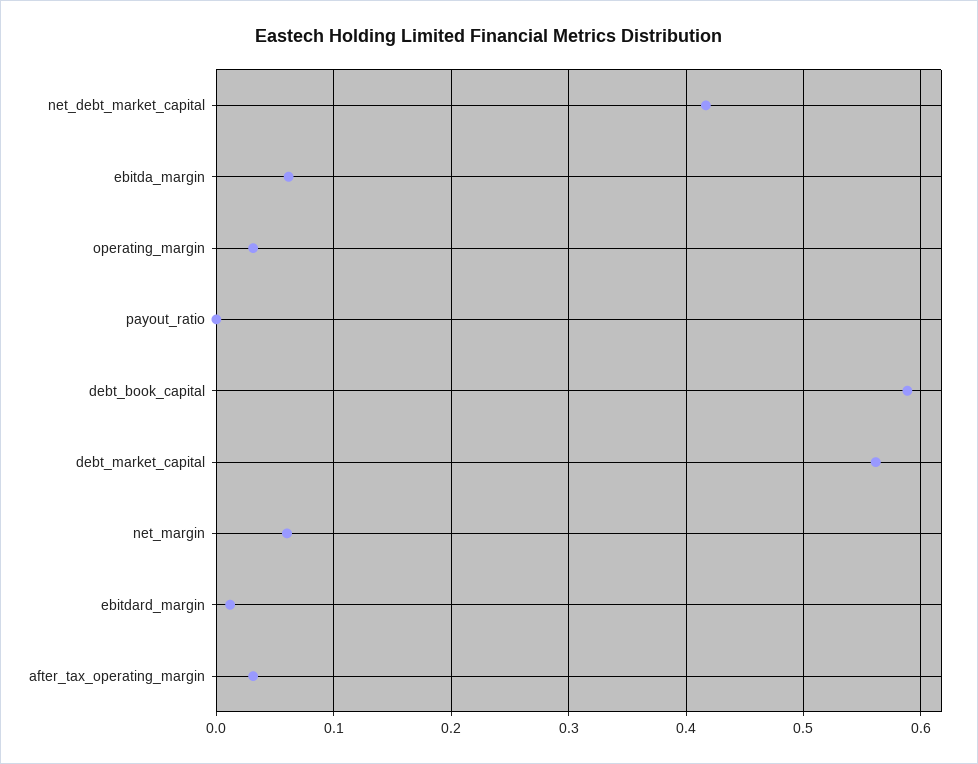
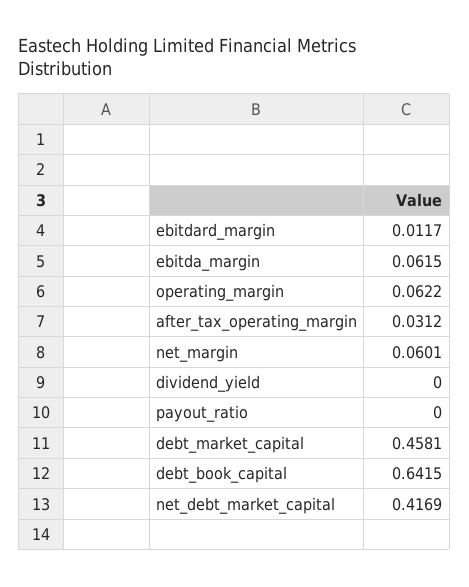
operating_margin: 0.03 -> 0.0622
debt_book_capital: 0.59 -> 0.6415
debt_market_capital: 0.56 -> 0.4581
dividend_yield: none -> 0

